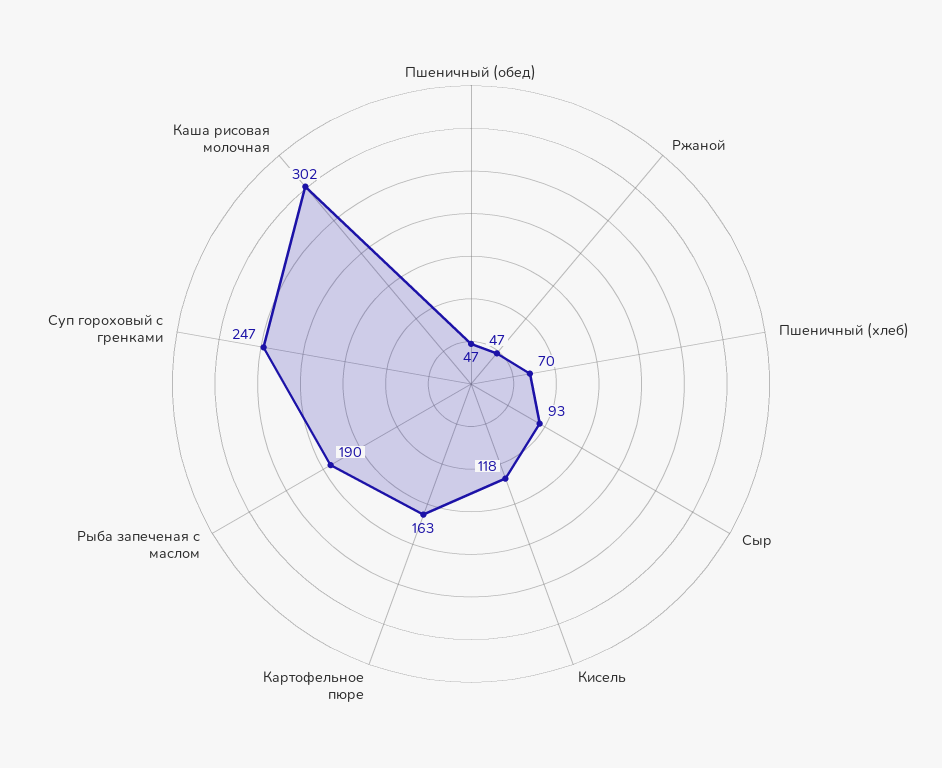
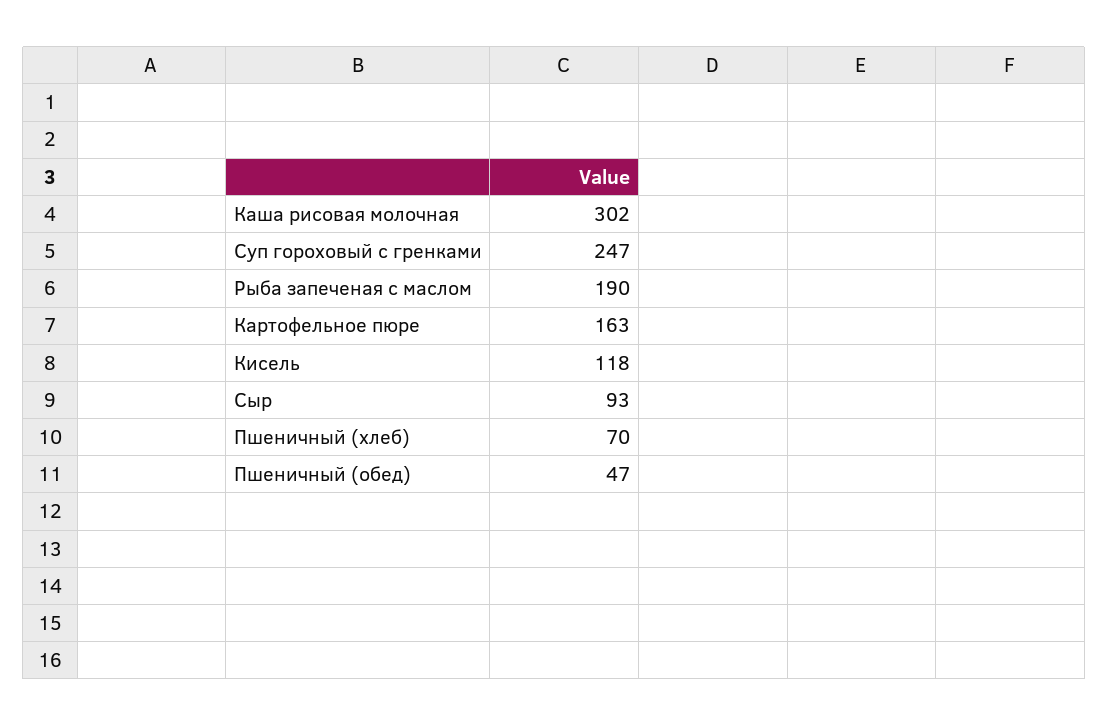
Ржаной: 47 -> none

